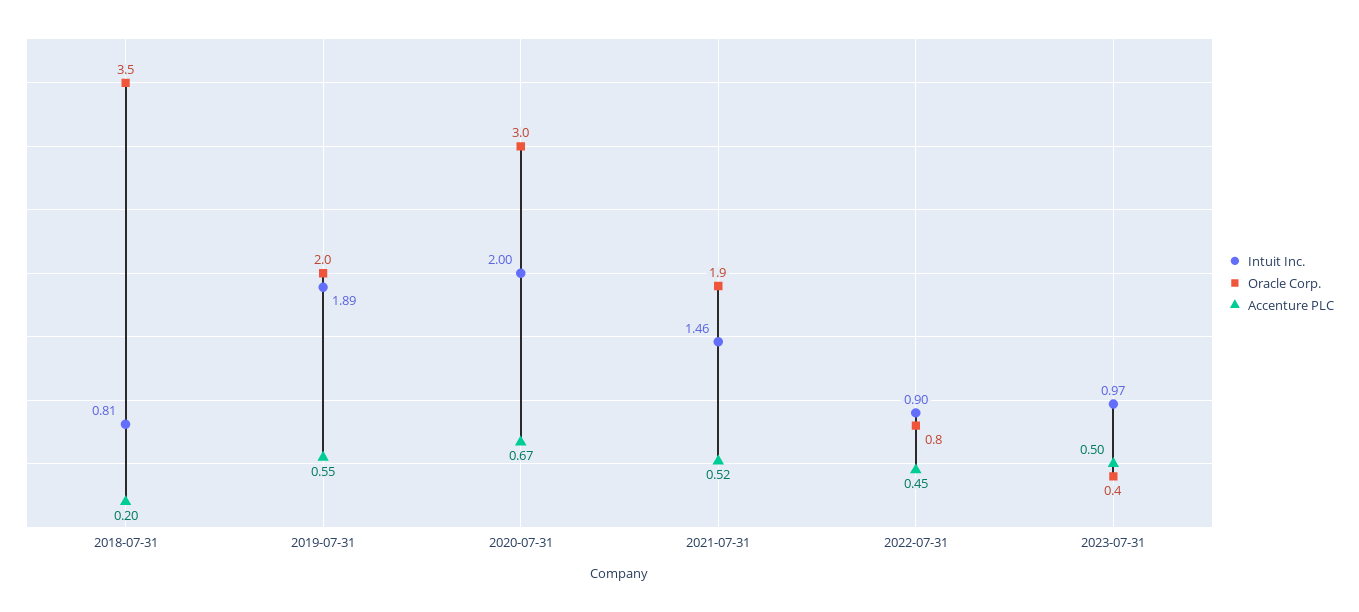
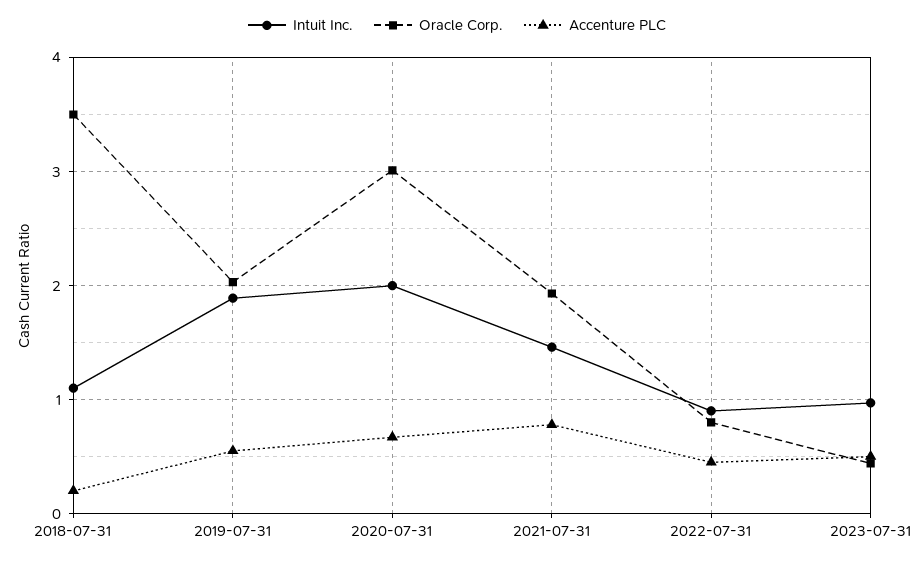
Intuit Inc., 2018-07-31: 0.81 -> 1.1
Accenture PLC, 2021-07-31: 0.52 -> 0.8

